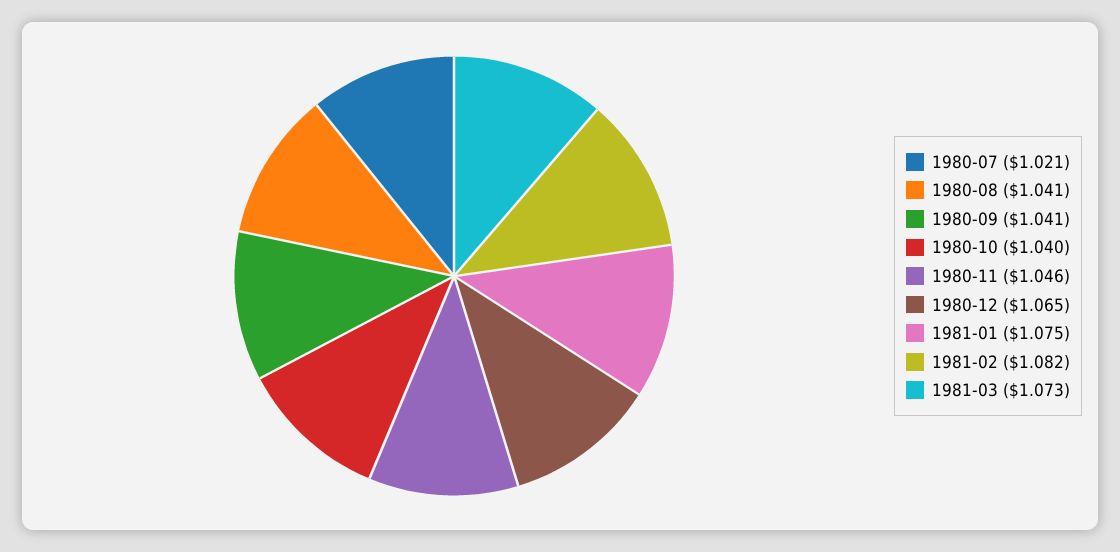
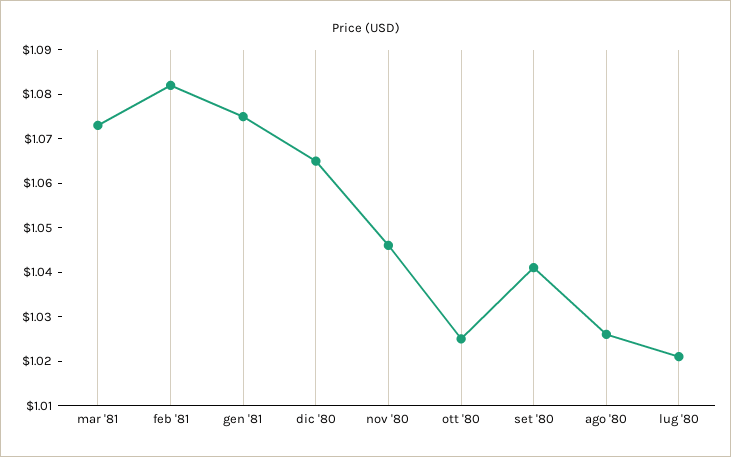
1980-08: 1.041 -> 1.025
1980-10: 1.04 -> 1.025

